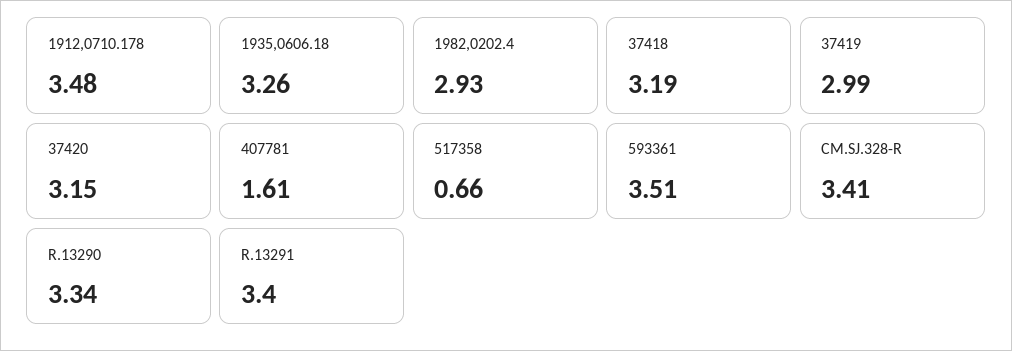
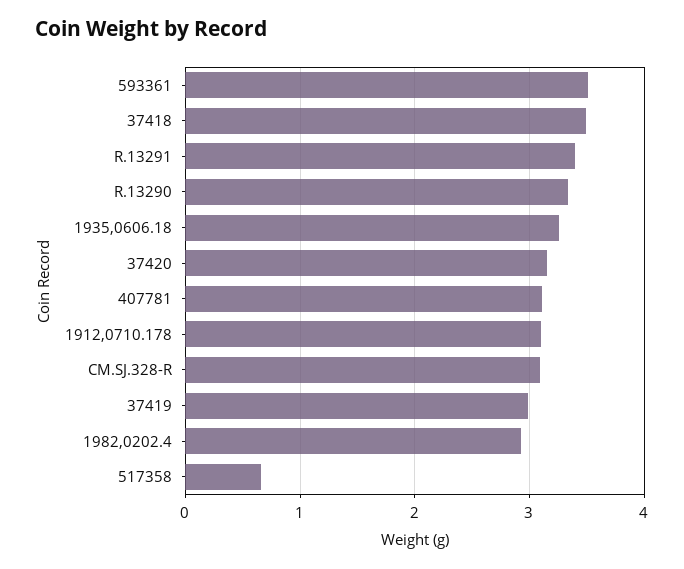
1912,0710.178: 3.48 -> 3.1
37418: 3.19 -> 3.5
407781: 1.61 -> 3.1
CM.SJ.328-R: 3.41 -> 3.1

